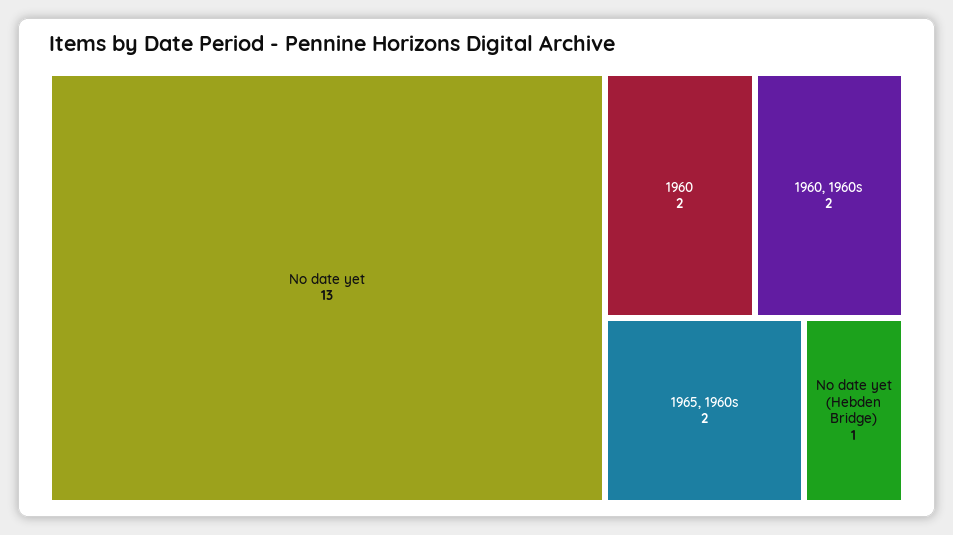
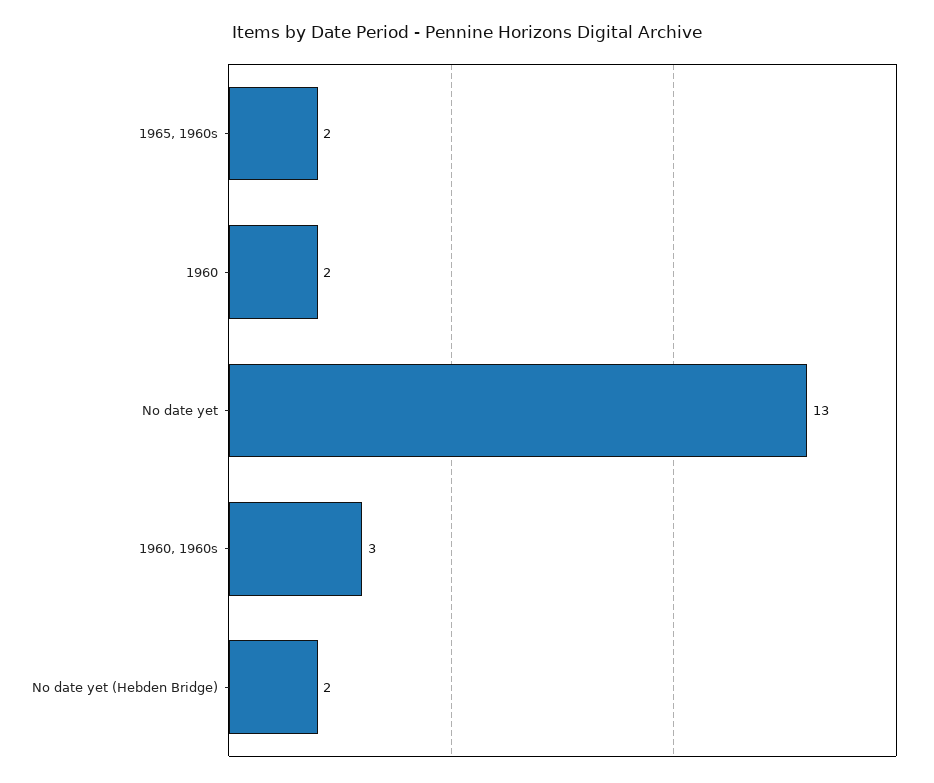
1960, 1960s: 2 -> 3
No date yet (Hebden Bridge): 1 -> 2

